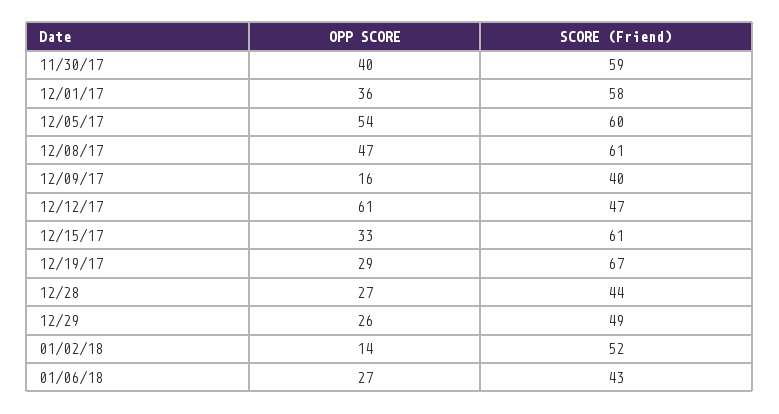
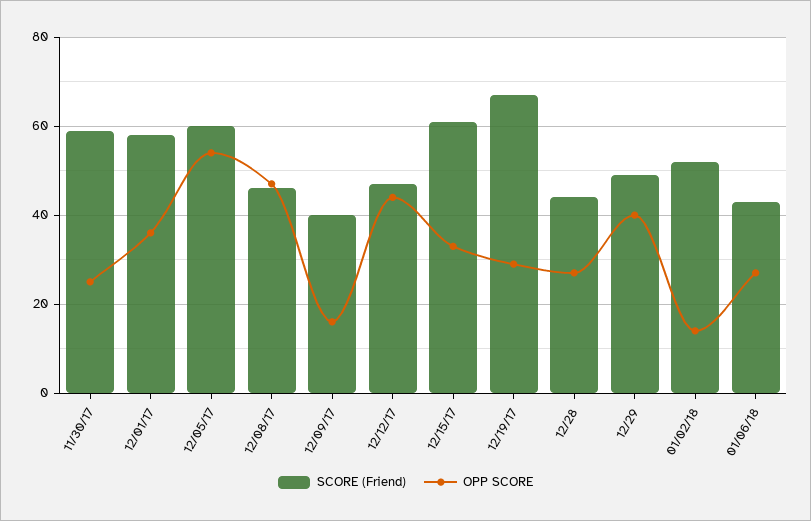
OPP SCORE, 11/30/17: 40 -> 25
SCORE (Friend), 12/08/17: 61 -> 45
OPP SCORE, 12/12/17: 61 -> 45
OPP SCORE, 12/29: 26 -> 40

